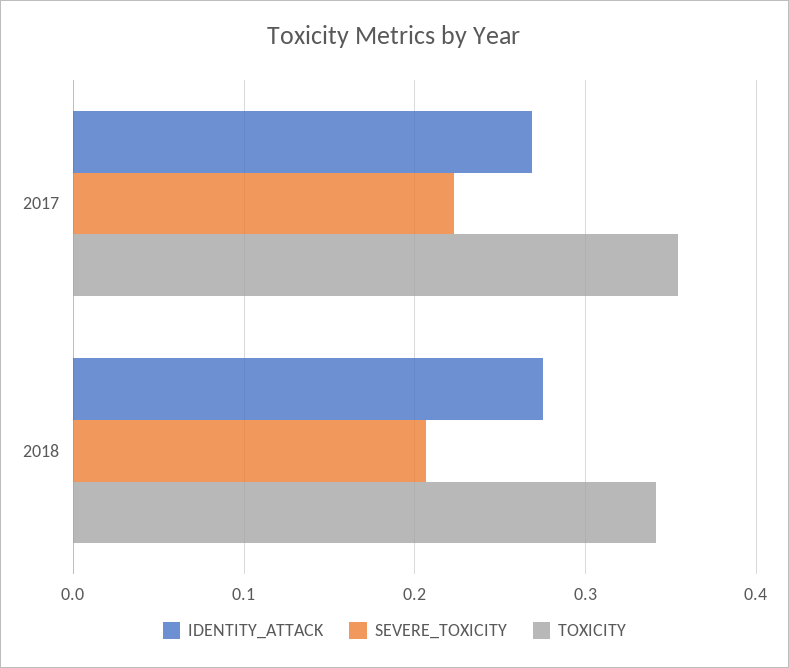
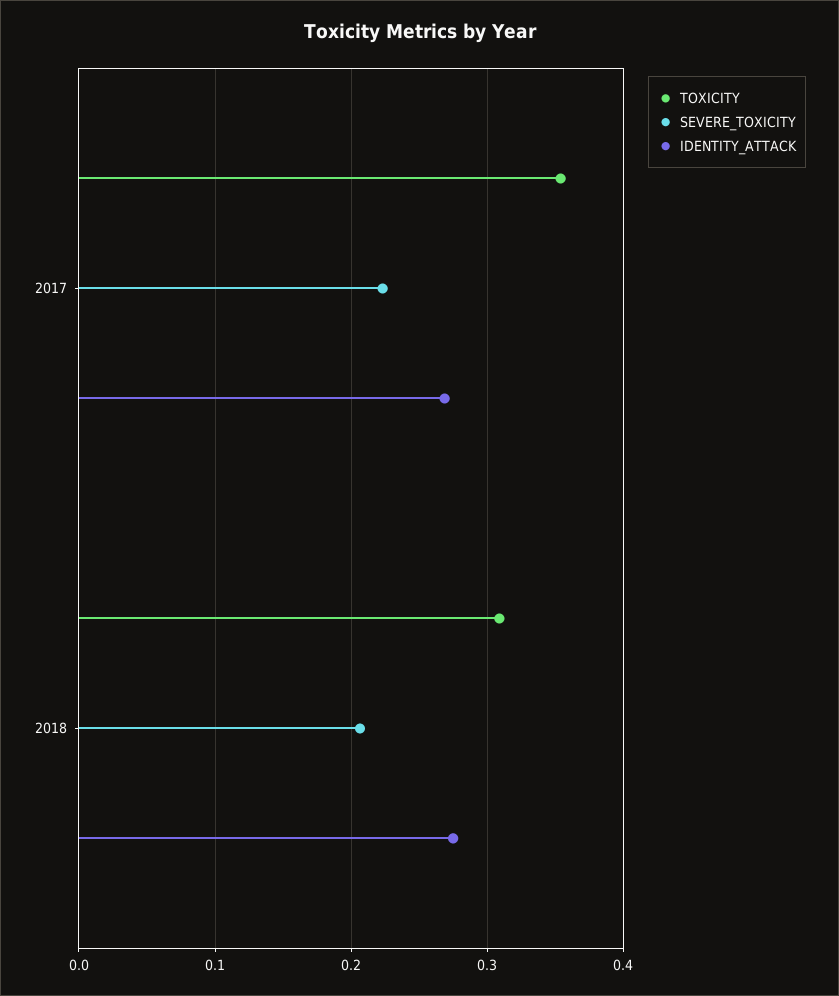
TOXICITY, 2018: 0.34 -> 0.31

